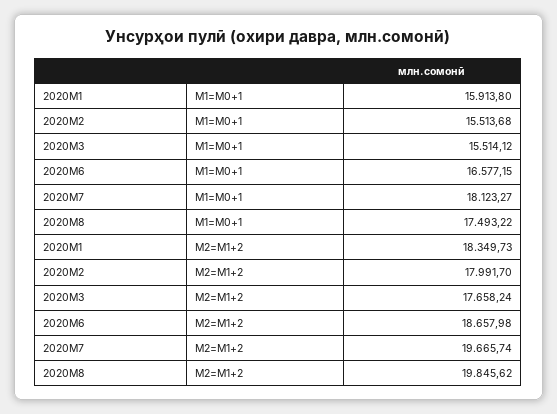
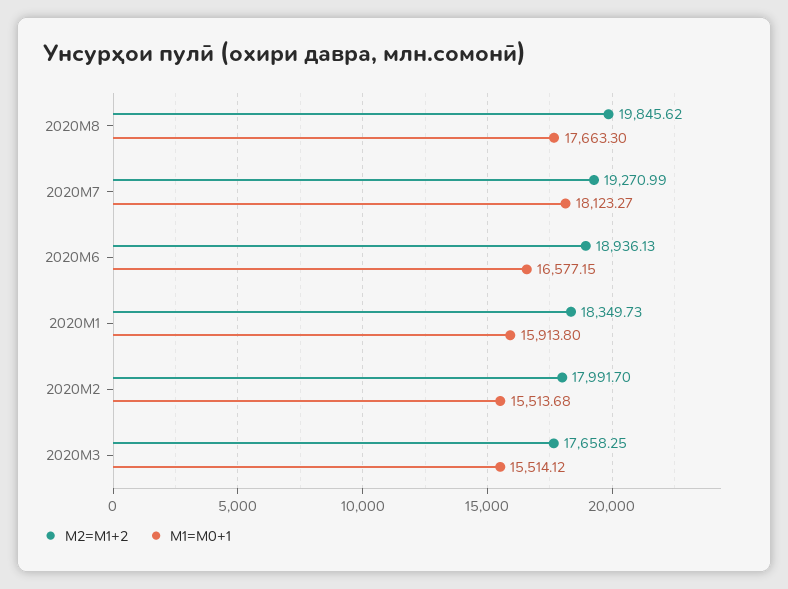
М1=M0+1, 2020M8: 17493.22 -> 17663.3
М2=M1+2, 2020M3: 17658.24 -> 17658.25
М2=M1+2, 2020M6: 18657.98 -> 18936.13
М2=M1+2, 2020M7: 19665.74 -> 19270.99

